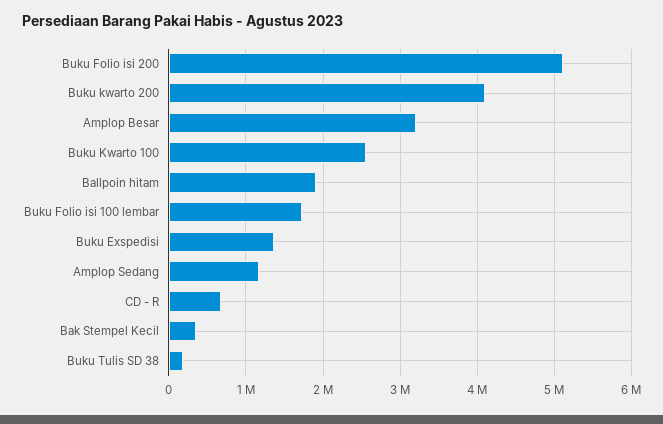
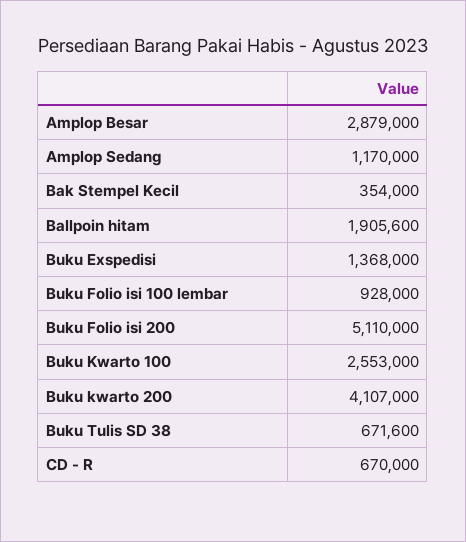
Amplop Besar: 3200000 -> 2879000
Buku Folio isi 100 lembar: 1700000 -> 928000
Buku Tulis SD 38: 200000 -> 671600

